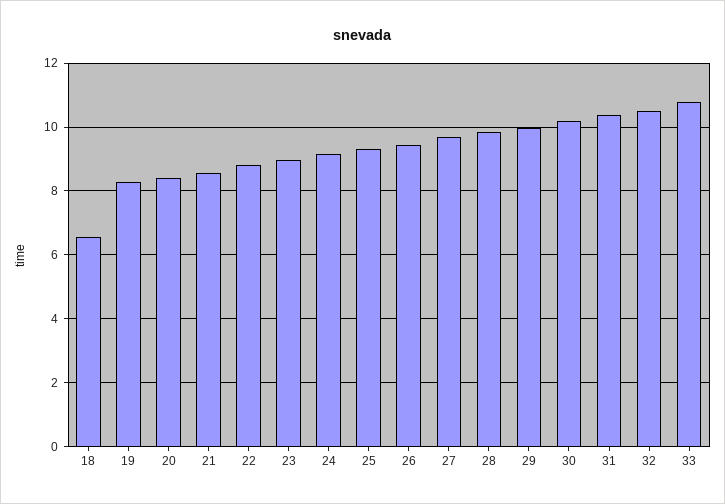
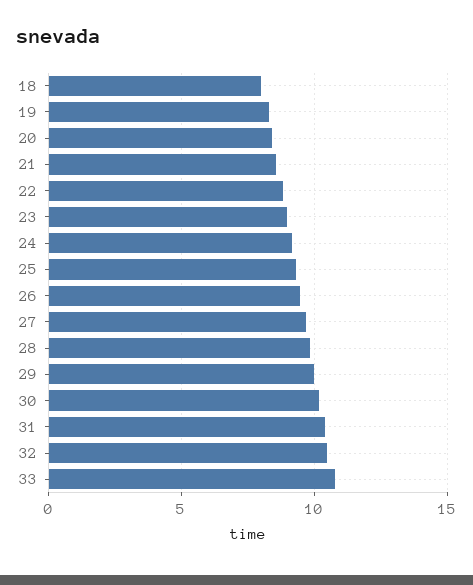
18: 6.6 -> 8

